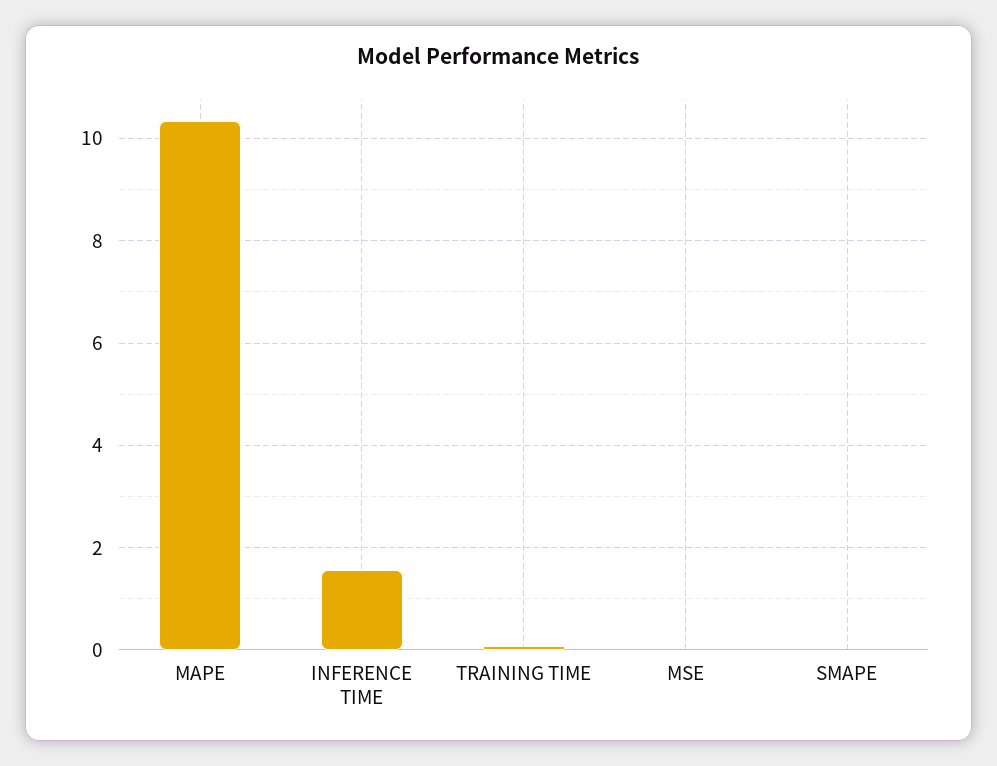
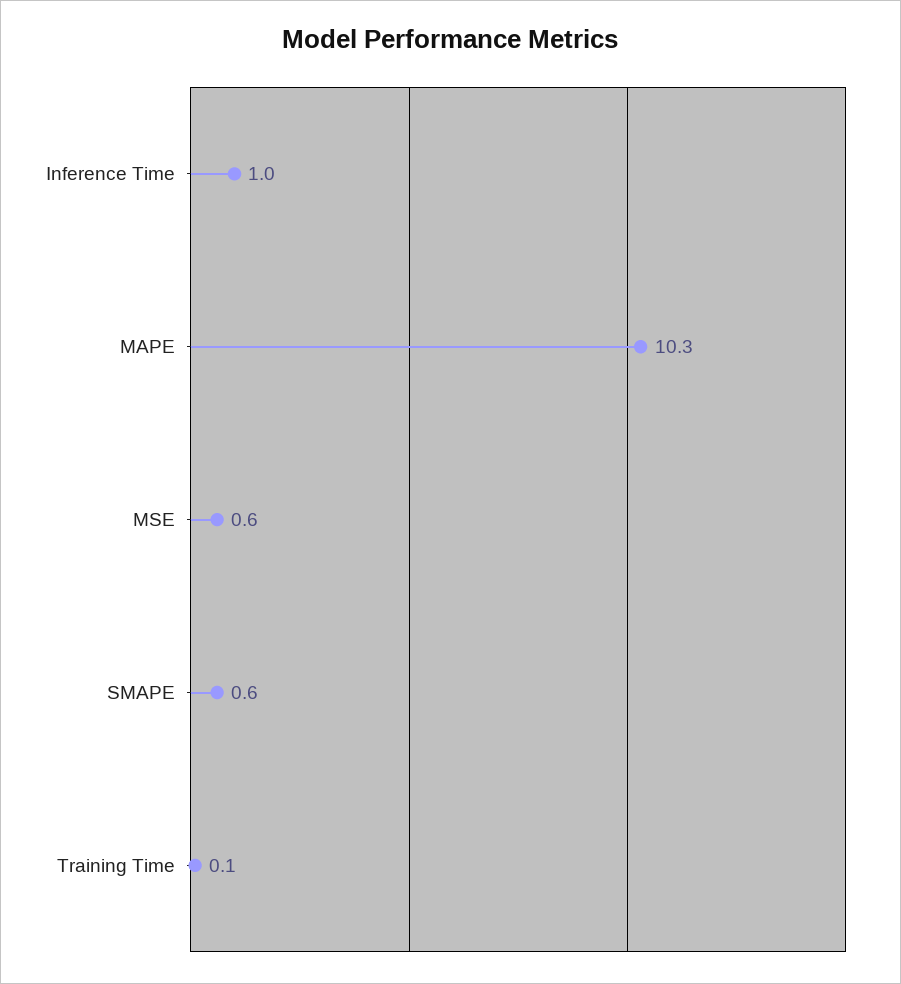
INFERENCE TIME: 1.6 -> 1
MSE: 0 -> 0.6
SMAPE: 0 -> 0.6

